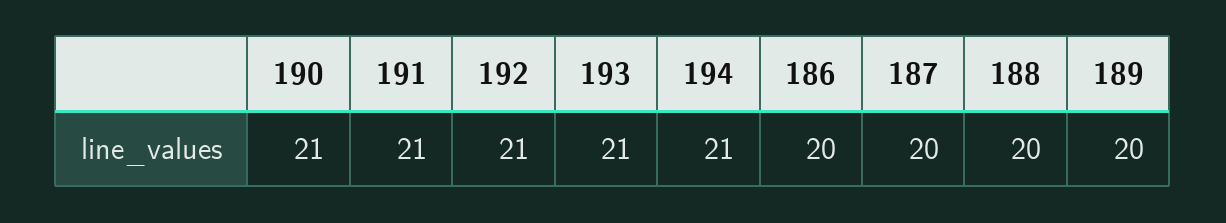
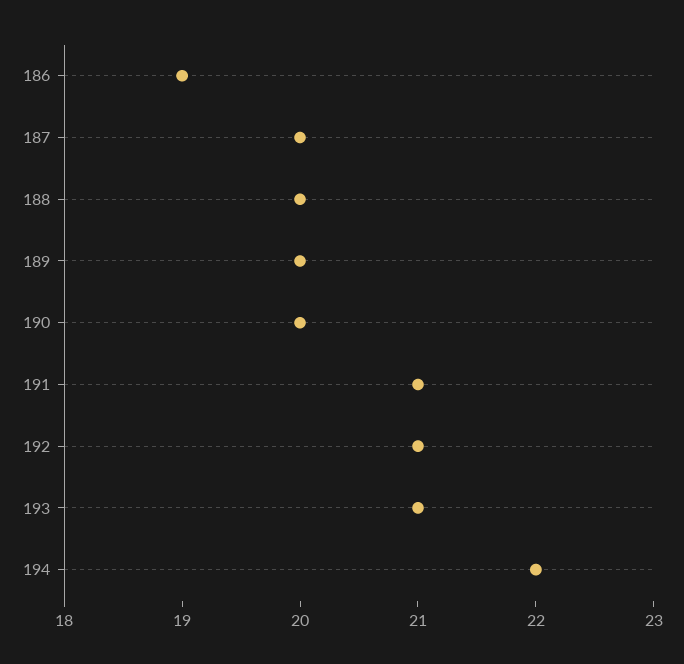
190: 21 -> 20
194: 21 -> 22
186: 20 -> 19

